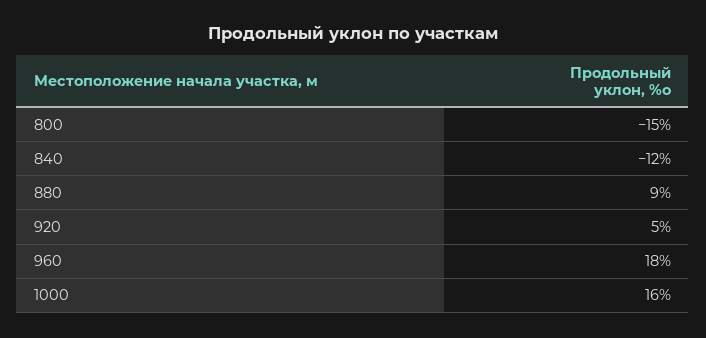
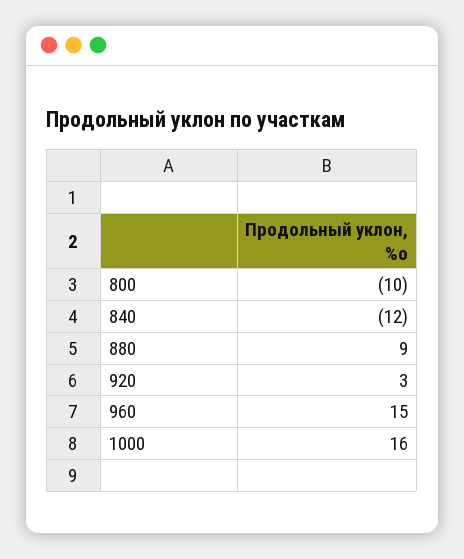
800: -15 -> -10
920: 5 -> 3
960: 18 -> 15

